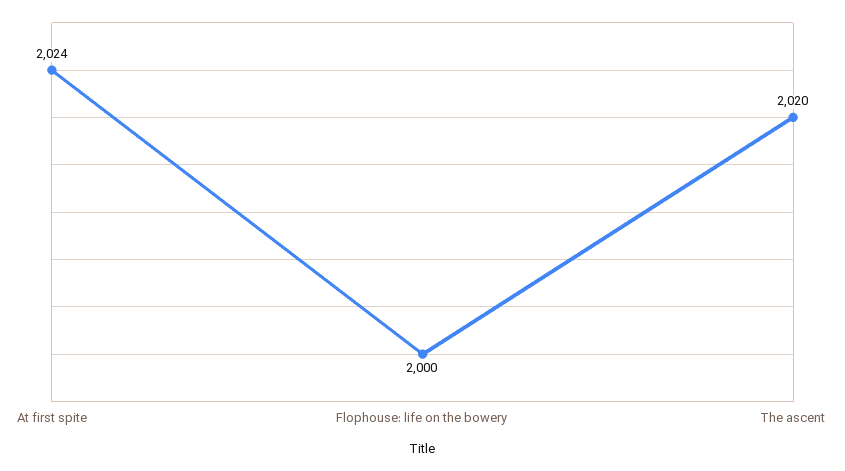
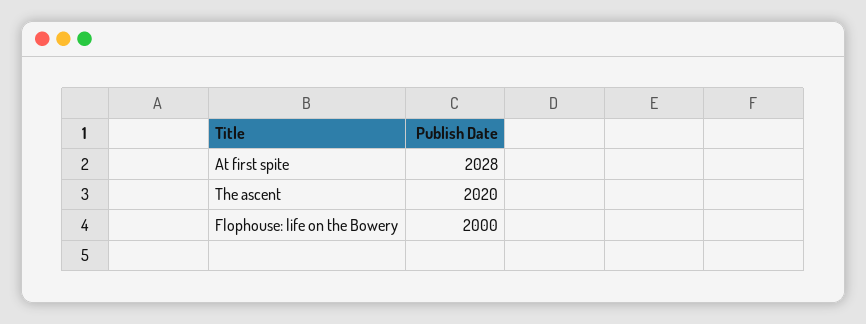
At first spite: 2024 -> 2028

